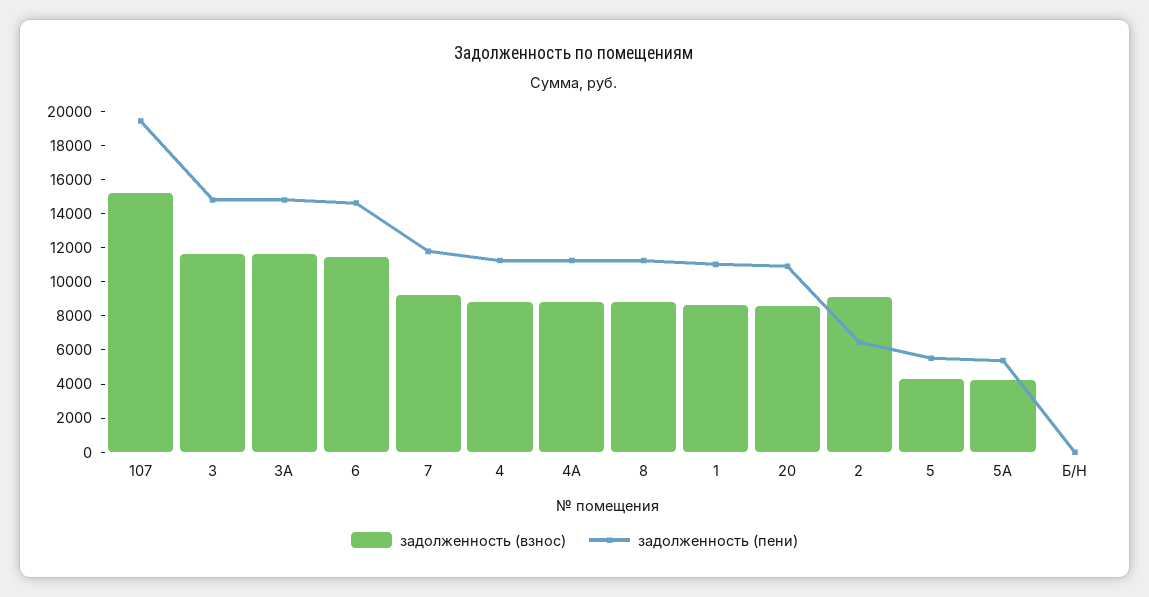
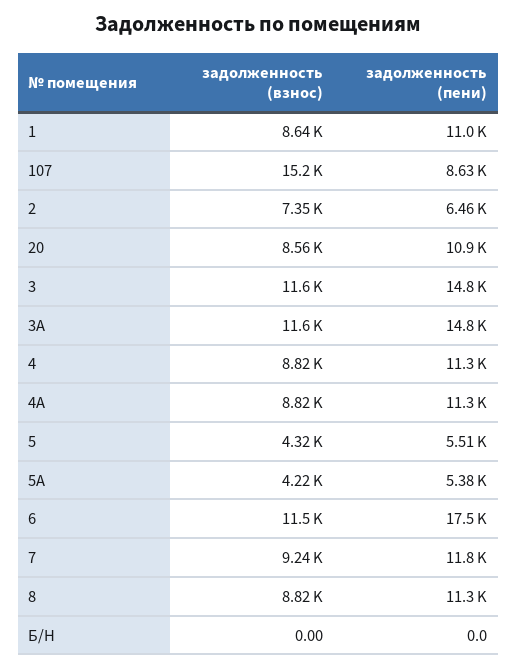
задолженность (пени), 107: 19500 -> 8630
задолженность (пени), 6: 14500 -> 17500
задолженность (взнос), 2: 9000 -> 7350

